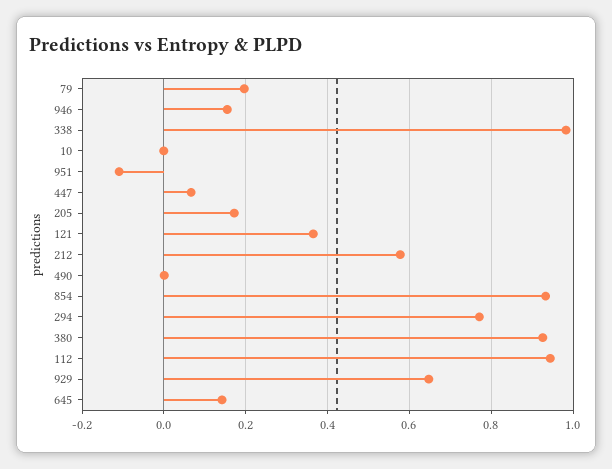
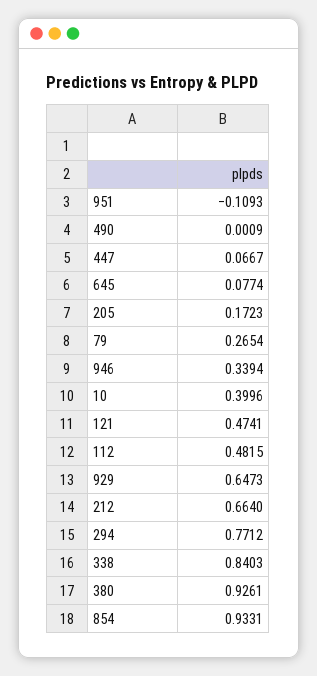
79: 0.2 -> 0.2654
946: 0.16 -> 0.3394
338: 0.98 -> 0.8403
10: 0 -> 0.3996
121: 0.36 -> 0.4741
212: 0.58 -> 0.664
112: 0.94 -> 0.4815
645: 0.14 -> 0.0774

